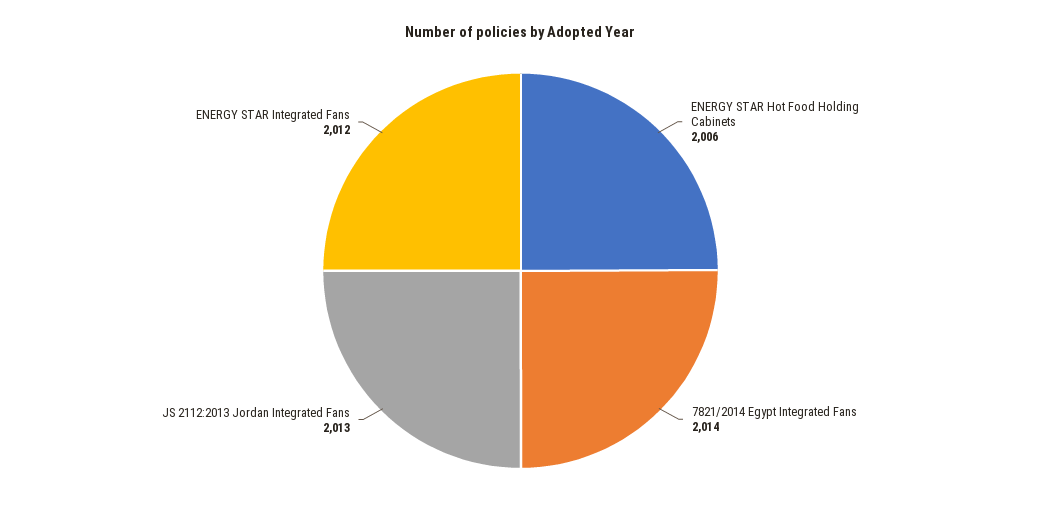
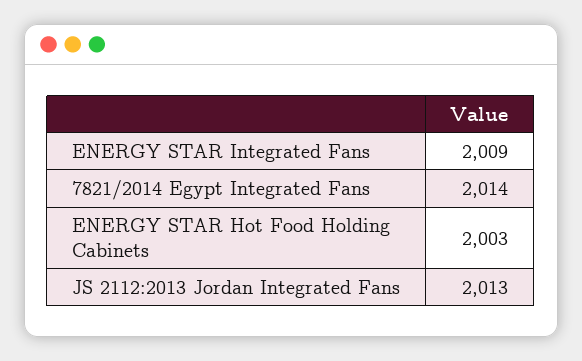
ENERGY STAR Hot Food Holding Cabinets: 2006 -> 2003
ENERGY STAR Integrated Fans: 2012 -> 2009

